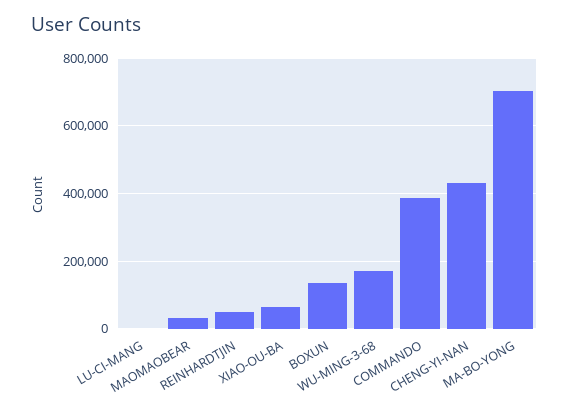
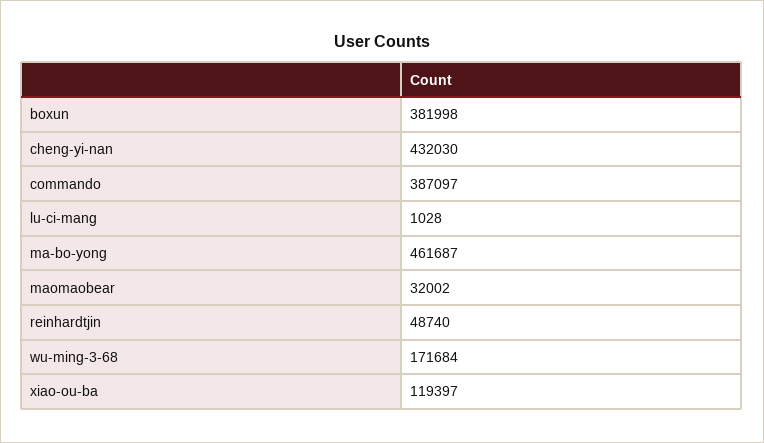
XIAO-OU-BA: 60000 -> 119397
BOXUN: 140000 -> 381998
MA-BO-YONG: 700000 -> 461687

